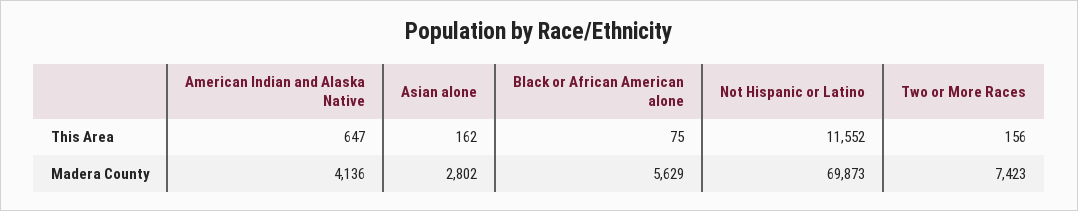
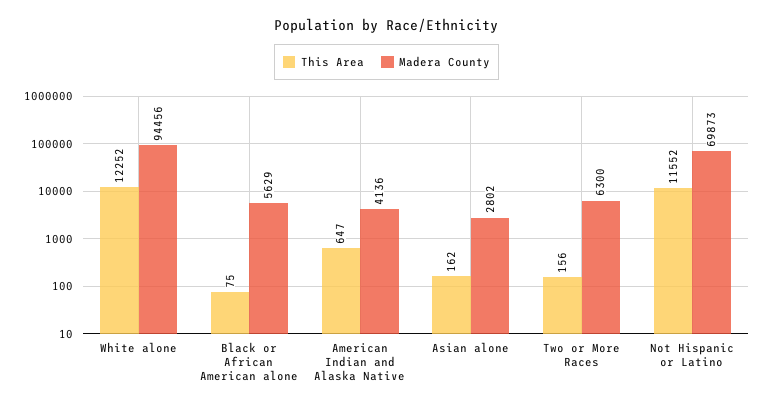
Madera County, Two or More Races: 7423 -> 6300
This Area, White alone: none -> 12252
Madera County, White alone: none -> 94456

